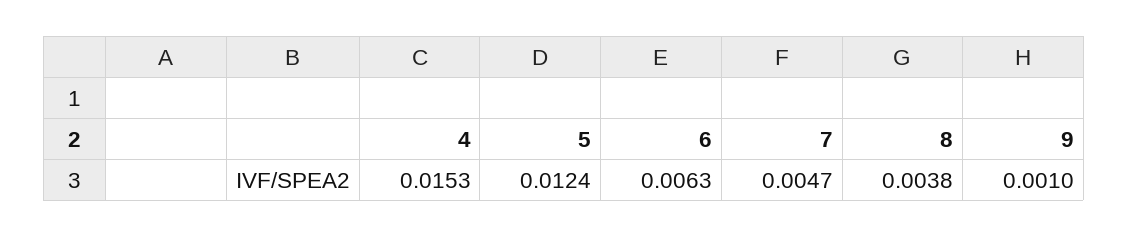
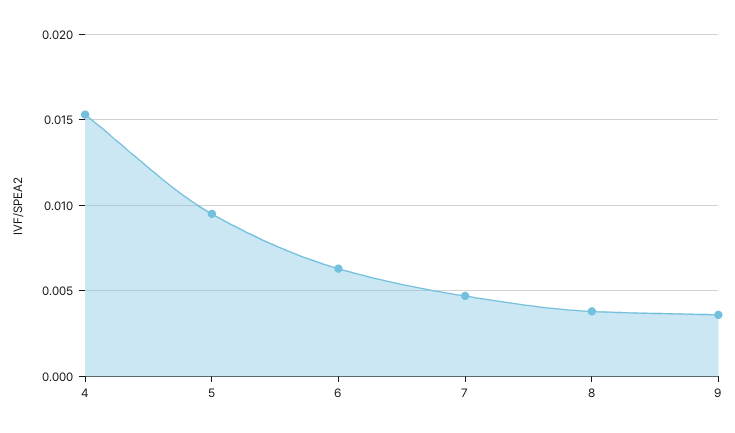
5: 0.0124 -> 0.0095
9: 0.001 -> 0.0035

